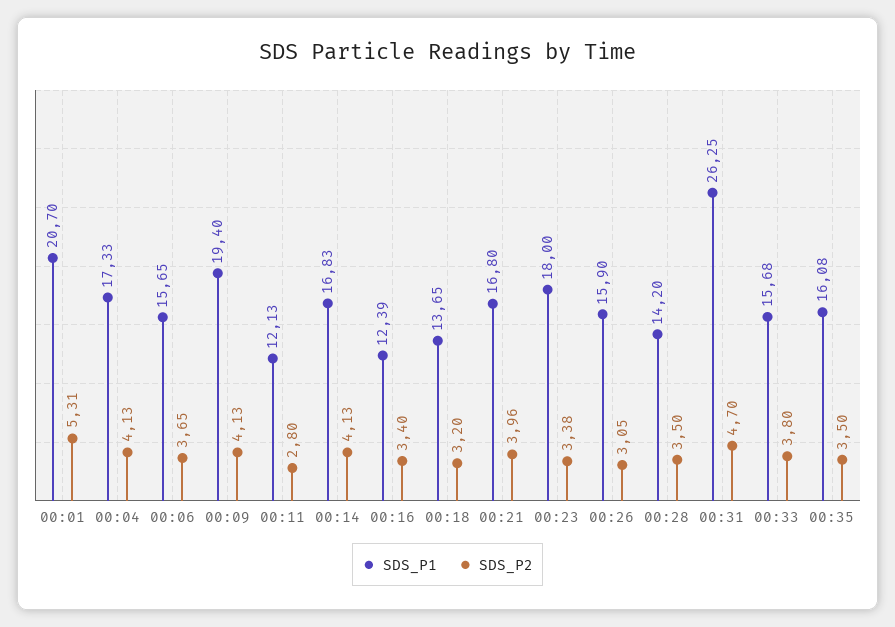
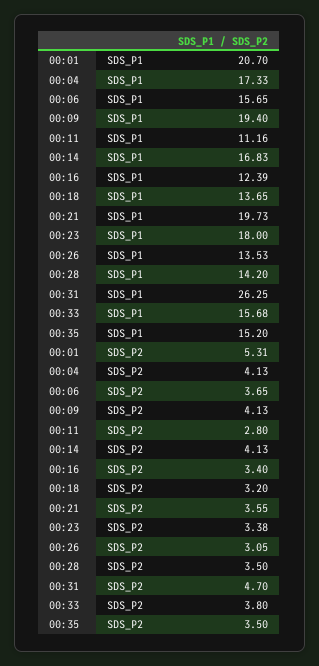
SDS_P1, 00:11: 12.13 -> 11.16
SDS_P1, 00:21: 16.8 -> 19.73
SDS_P2, 00:21: 3.96 -> 3.55
SDS_P1, 00:26: 15.9 -> 13.53
SDS_P1, 00:35: 16.08 -> 15.2

